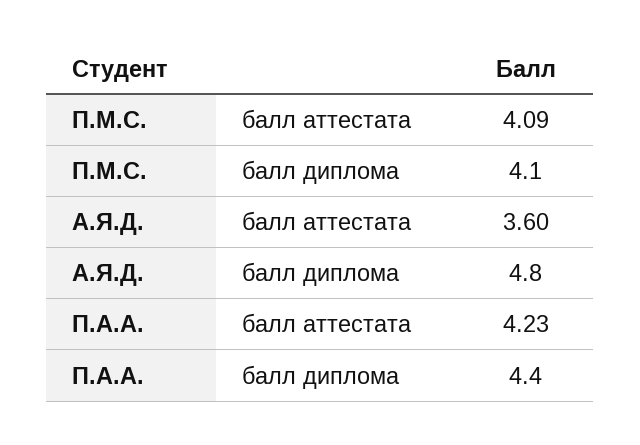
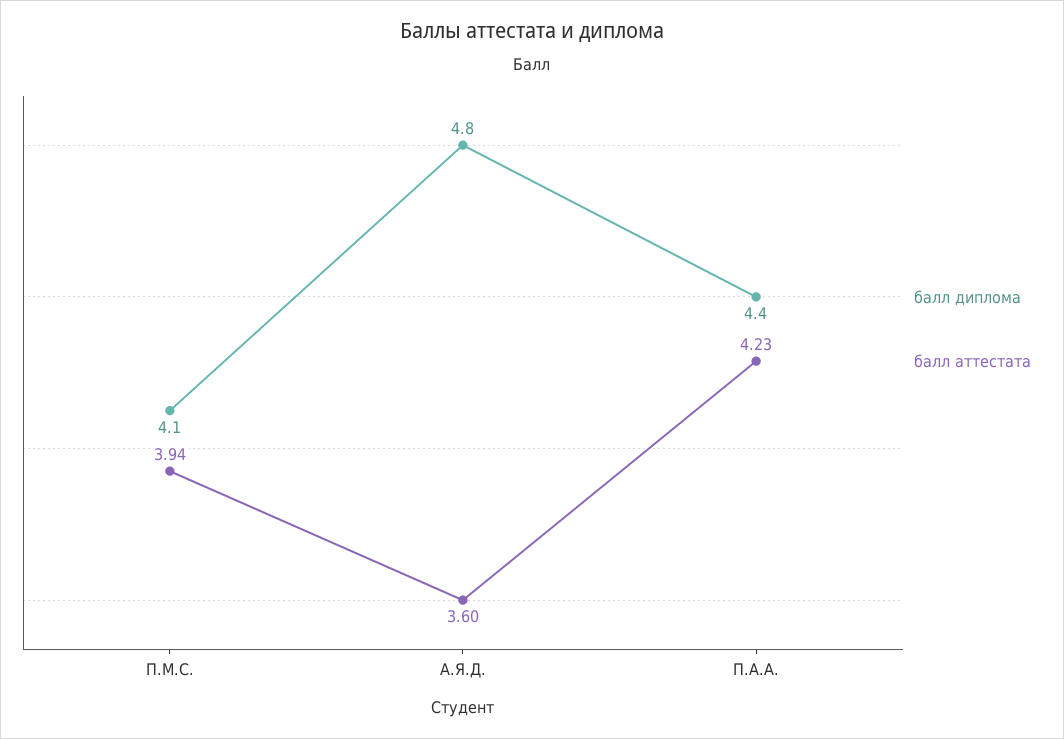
балл аттестата, П.М.С.: 4.09 -> 3.94

